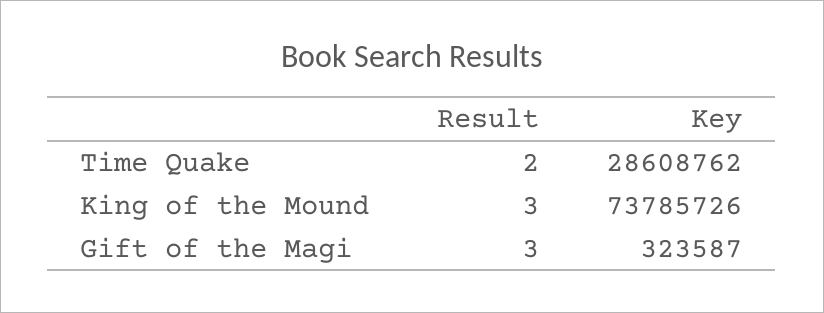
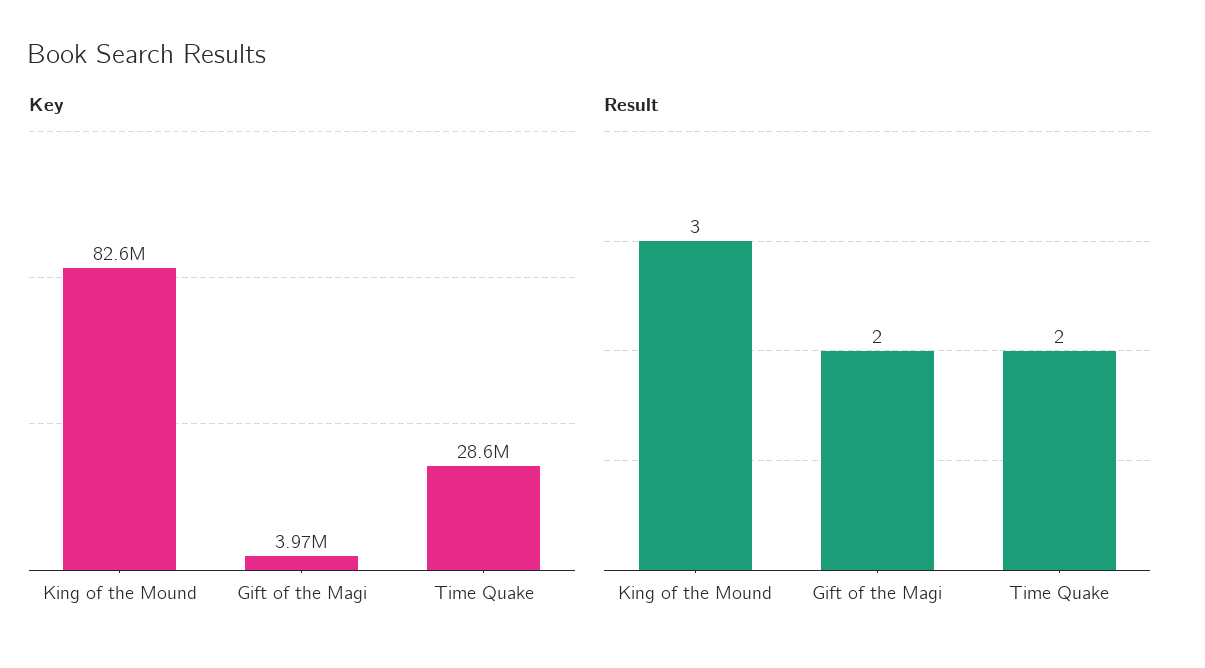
Key, King of the Mound: 73785726 -> 82600000
Result, Gift of the Magi: 3 -> 2
Key, Gift of the Magi: 323587 -> 3970000

